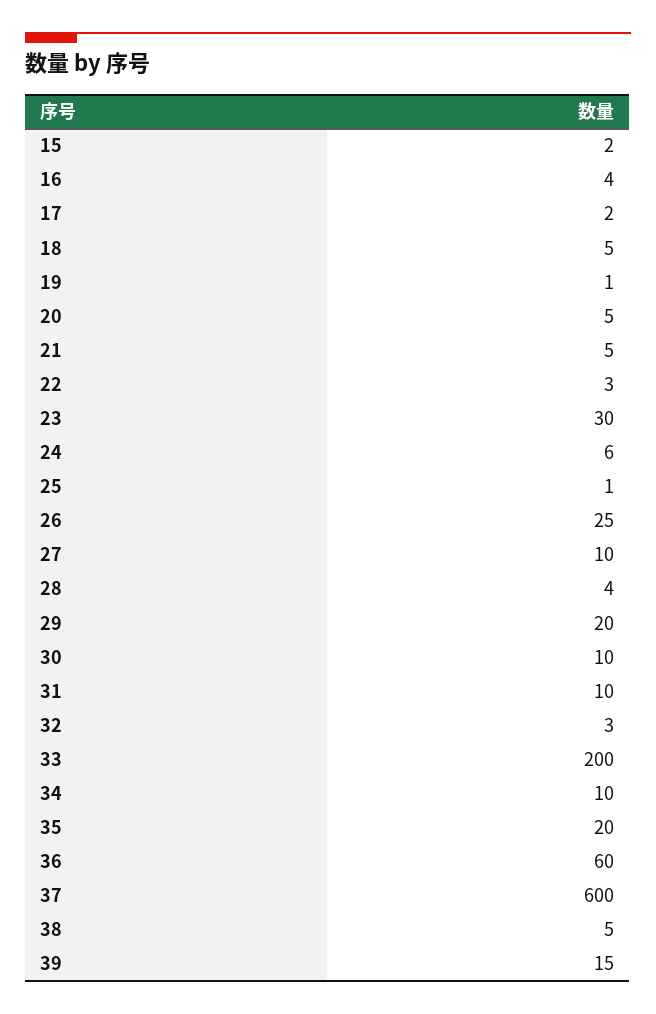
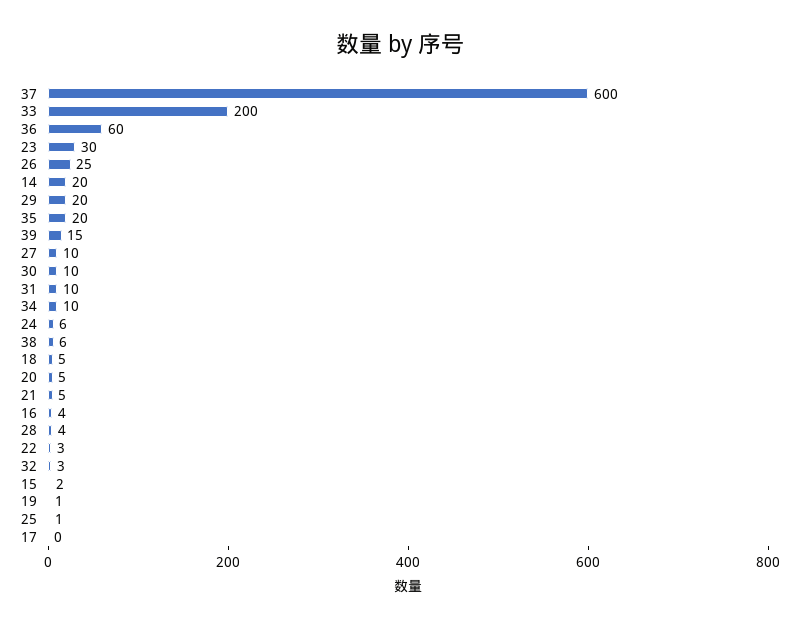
17: 2 -> 0
38: 5 -> 6
14: none -> 20

